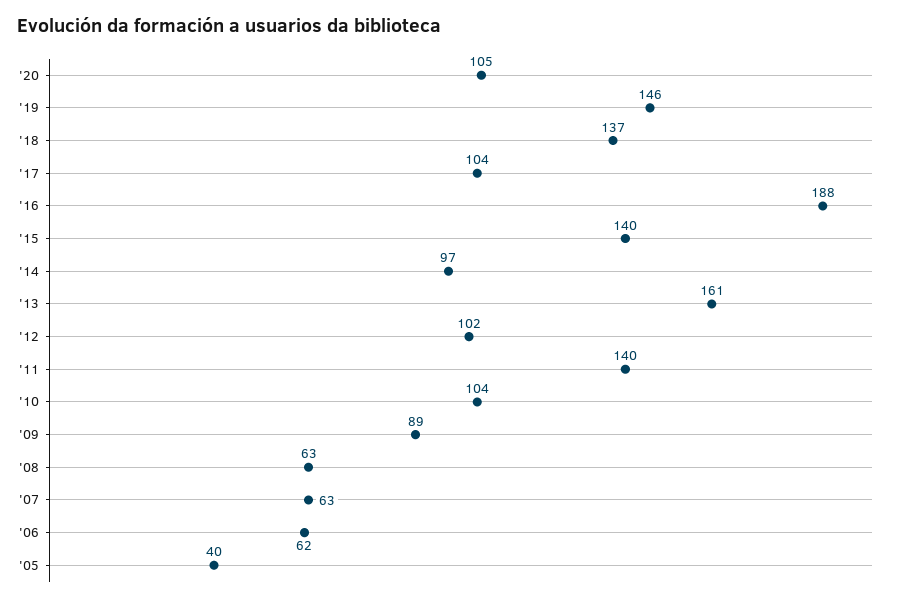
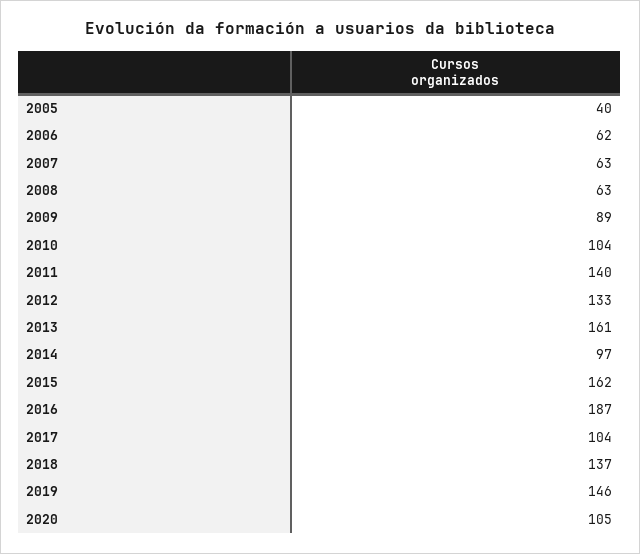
'16: 188 -> 187
'15: 140 -> 162
'12: 102 -> 133

